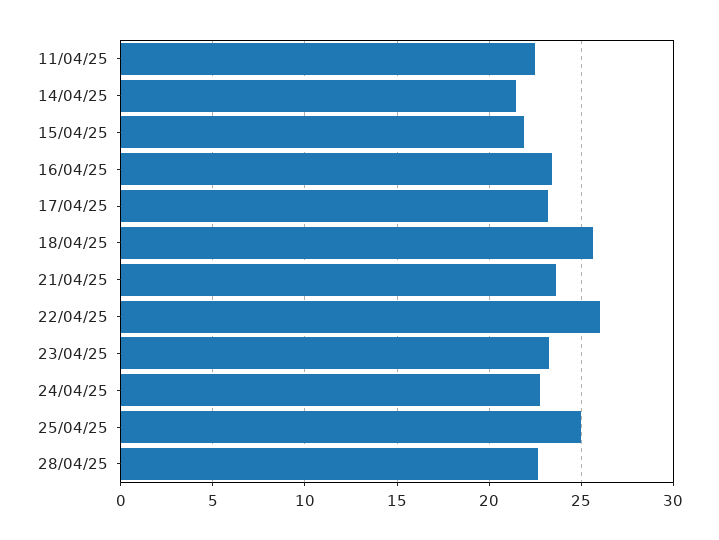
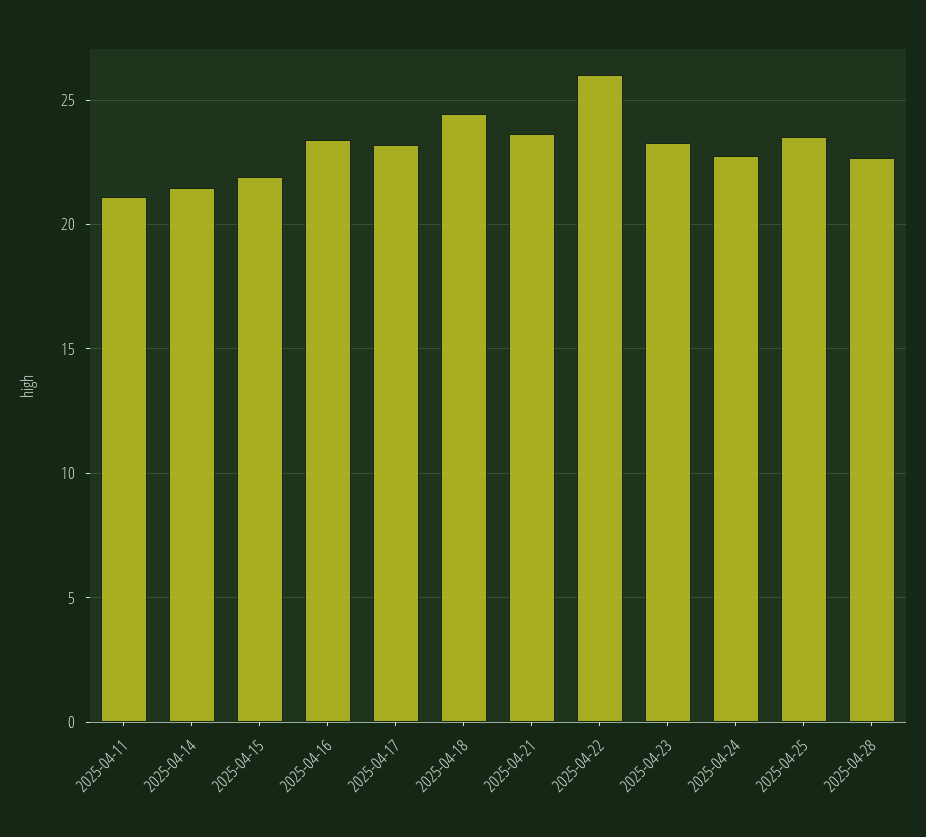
11/04/25: 22.5 -> 21
18/04/25: 25.5 -> 24.5
25/04/25: 25 -> 23.5

